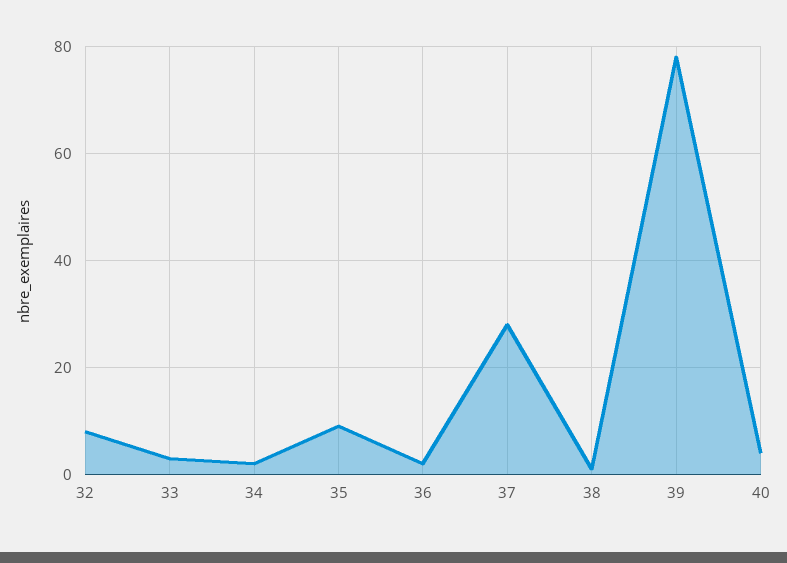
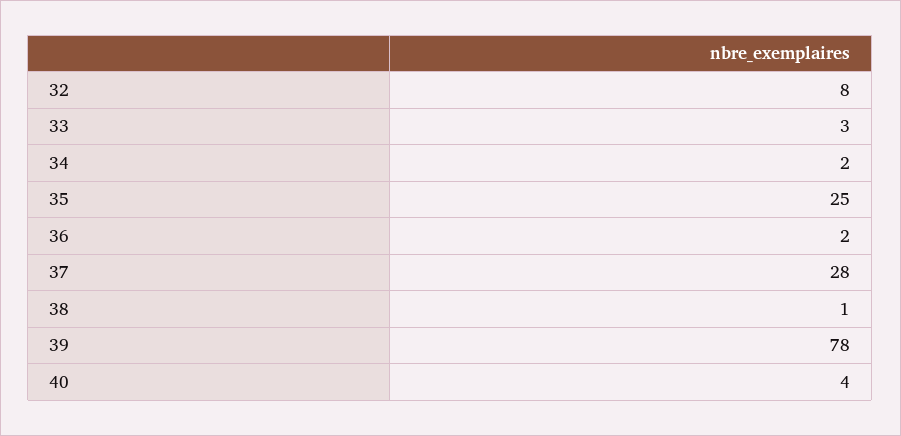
35: 10 -> 25

